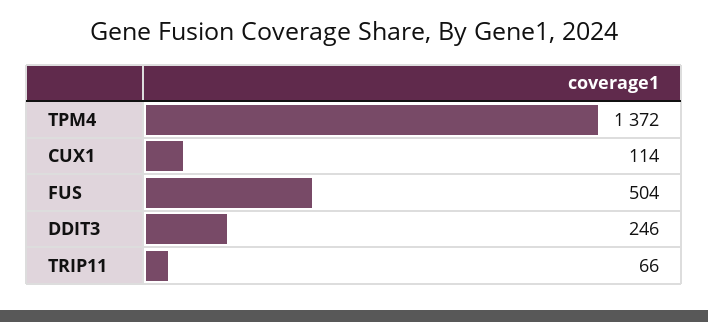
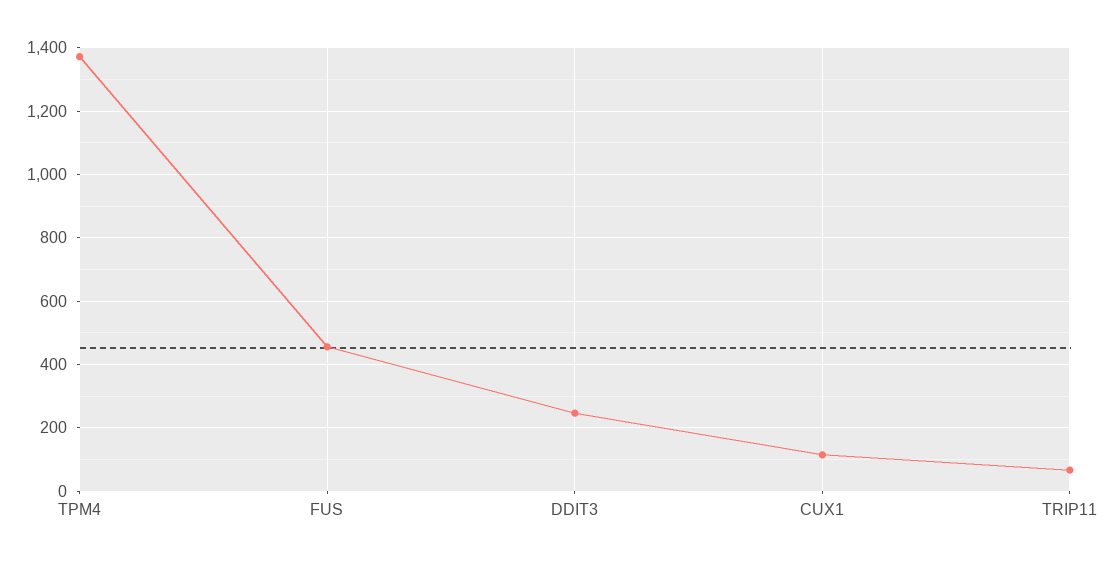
FUS: 504 -> 460

